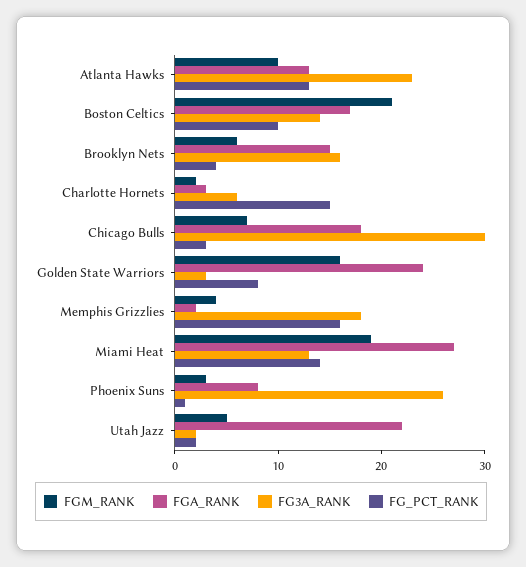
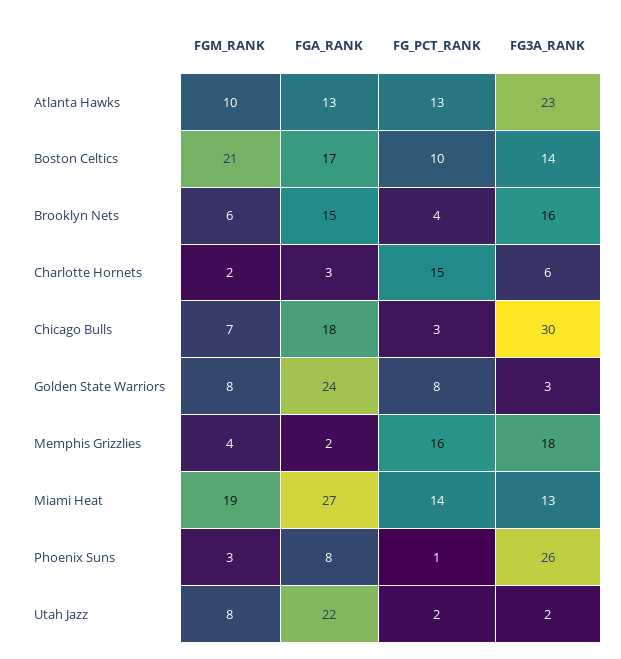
FGM_RANK, Golden State Warriors: 16 -> 8
FGM_RANK, Utah Jazz: 5 -> 8

